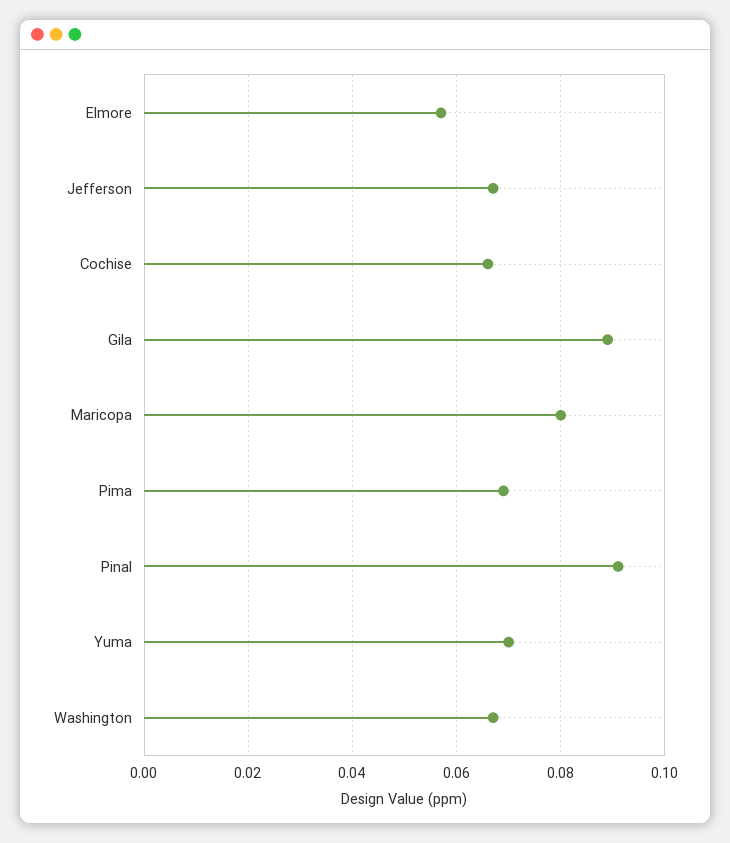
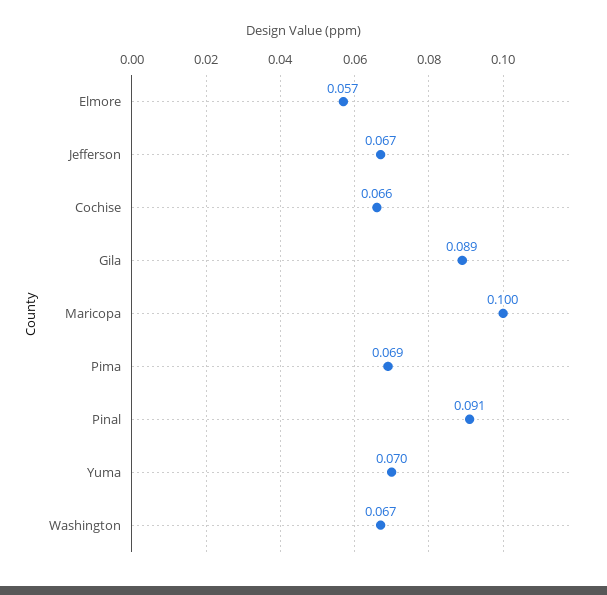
Maricopa: 0.08 -> 0.1

